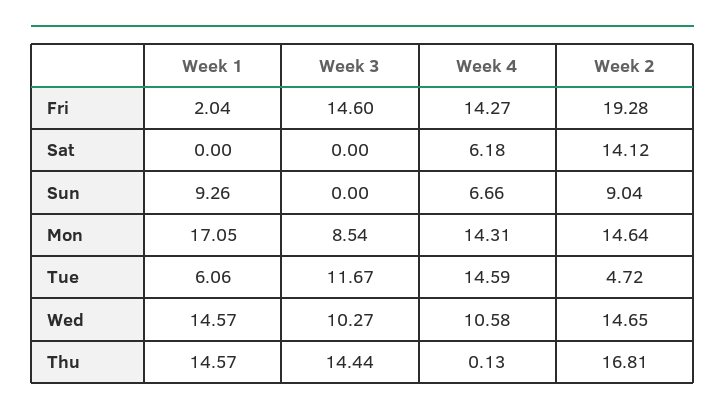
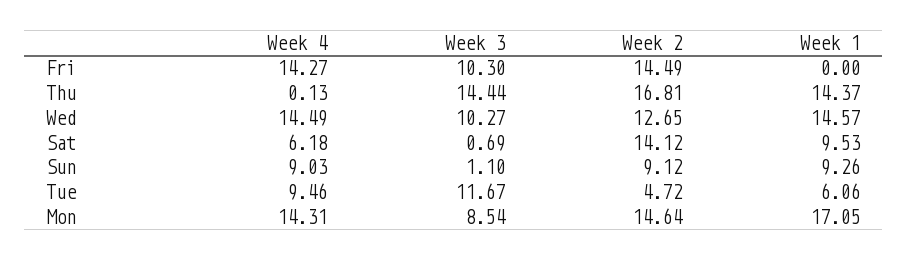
Week 1, Fri: 2.04 -> 0
Week 3, Fri: 14.6 -> 10.3
Week 2, Fri: 19.28 -> 14.49
Week 1, Sat: 0 -> 9.53
Week 3, Sat: 0 -> 0.69
Week 3, Sun: 0 -> 1.1
Week 4, Sun: 6.66 -> 9.03
Week 2, Sun: 9.04 -> 9.12
Week 4, Tue: 14.59 -> 9.46
Week 4, Wed: 10.58 -> 14.49
Week 2, Wed: 14.65 -> 12.65
Week 1, Thu: 14.57 -> 14.37

